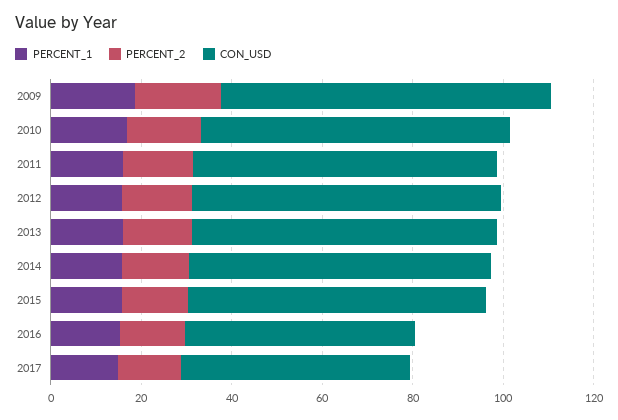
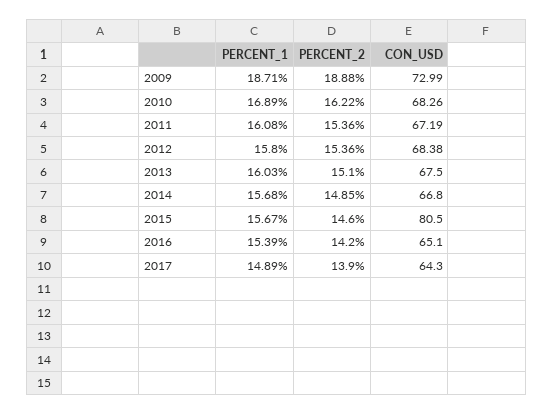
CON_USD, 2015: 65 -> 80.5
CON_USD, 2016: 50 -> 65.1
CON_USD, 2017: 50 -> 64.3

